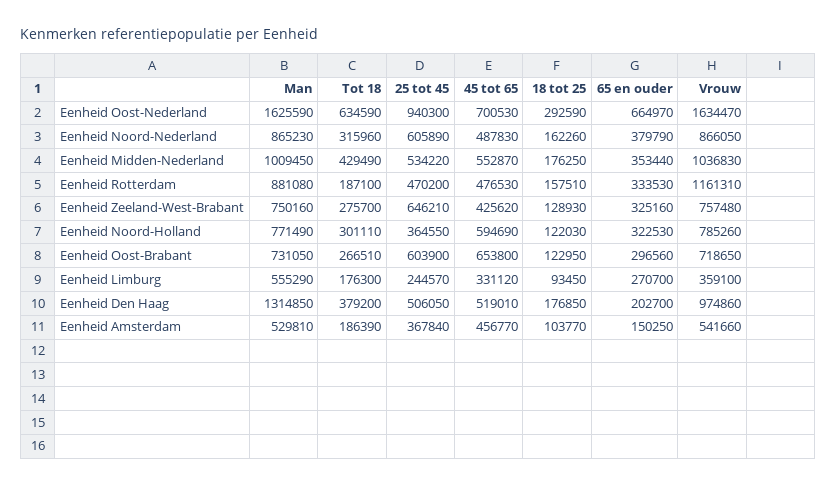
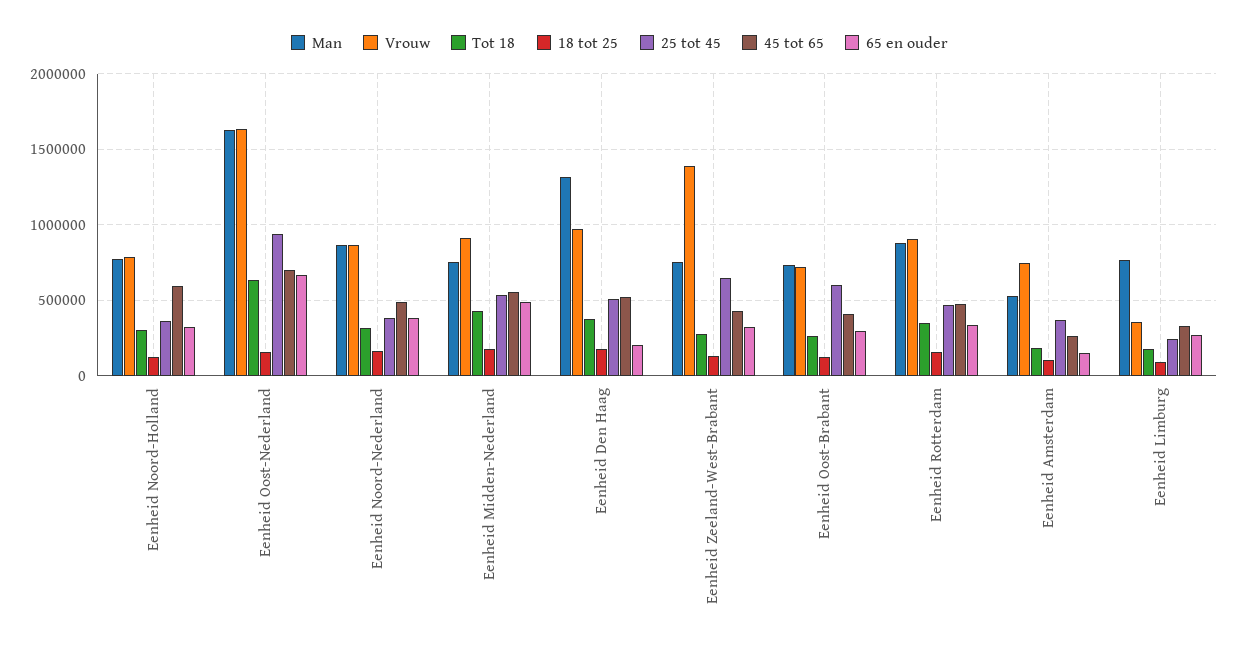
18 tot 25, Eenheid Oost-Nederland: 292590 -> 150000
25 tot 45, Eenheid Noord-Nederland: 605890 -> 400000
Man, Eenheid Midden-Nederland: 1009450 -> 750000
65 en ouder, Eenheid Midden-Nederland: 353440 -> 500000
Vrouw, Eenheid Midden-Nederland: 1036830 -> 900000
Tot 18, Eenheid Rotterdam: 187100 -> 350000
Vrouw, Eenheid Rotterdam: 1161310 -> 900000
Vrouw, Eenheid Zeeland-West-Brabant: 757480 -> 1400000
45 tot 65, Eenheid Oost-Brabant: 653800 -> 400000
Man, Eenheid Limburg: 555290 -> 750000
45 tot 65, Eenheid Amsterdam: 456770 -> 250000
Vrouw, Eenheid Amsterdam: 541660 -> 750000

